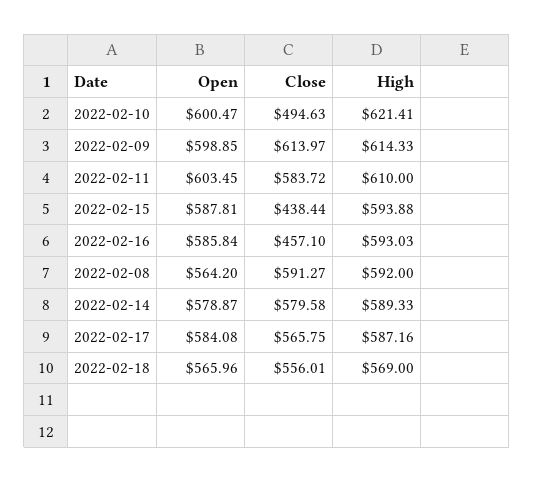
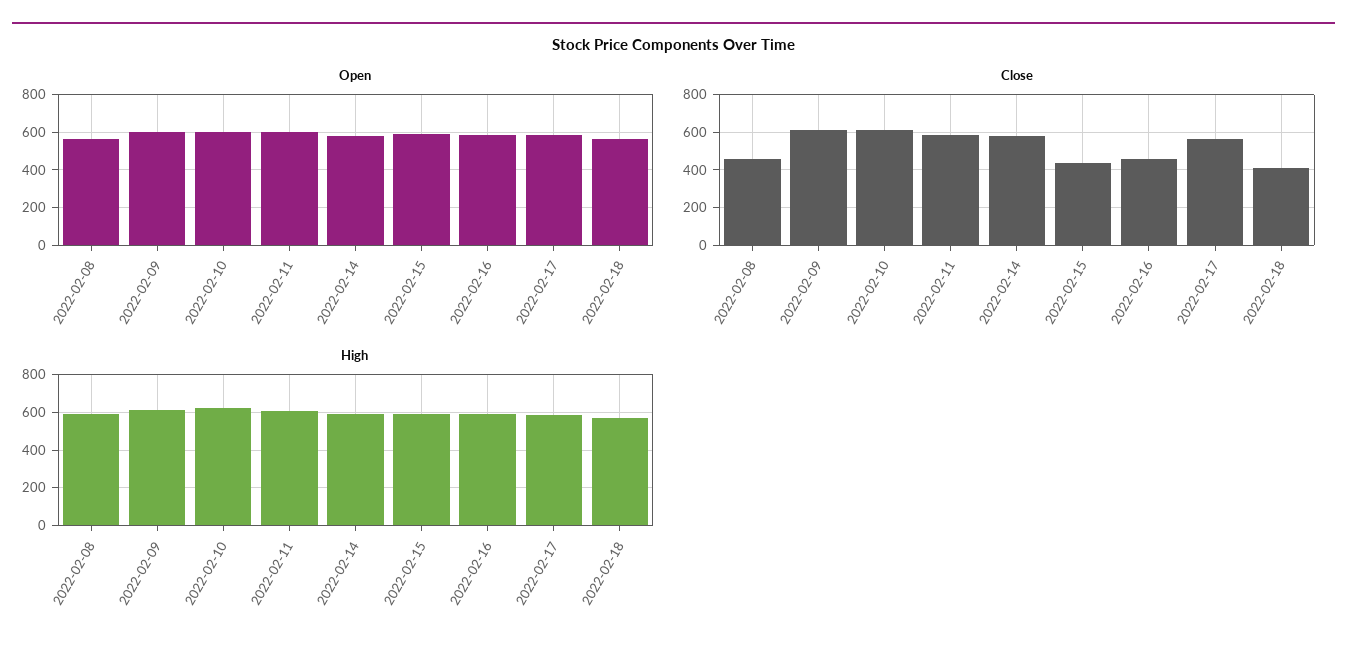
Close, 2022-02-10: 494.63 -> 600
Close, 2022-02-08: 591.27 -> 450
Close, 2022-02-18: 556.01 -> 400

